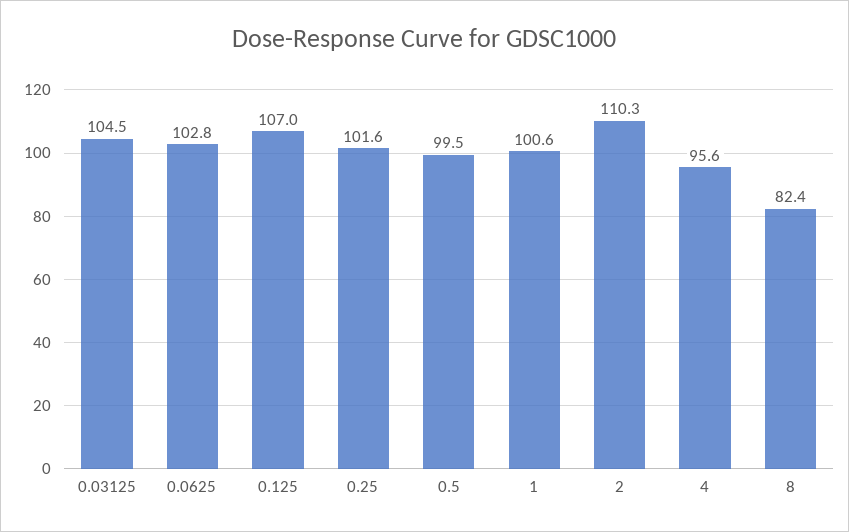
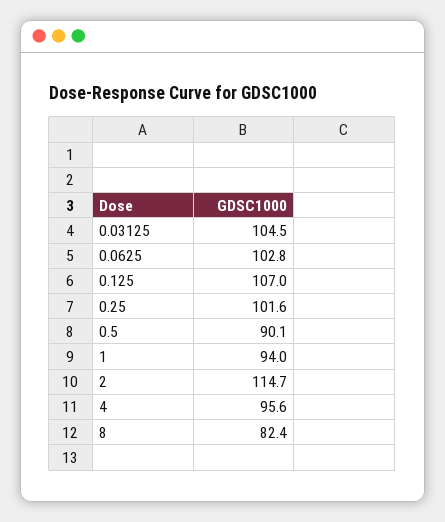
0.5: 99.5 -> 90.1
1: 100.6 -> 94
2: 110.3 -> 114.7

